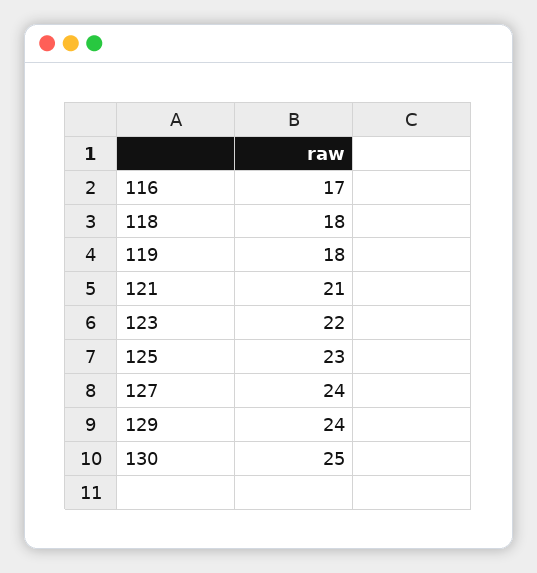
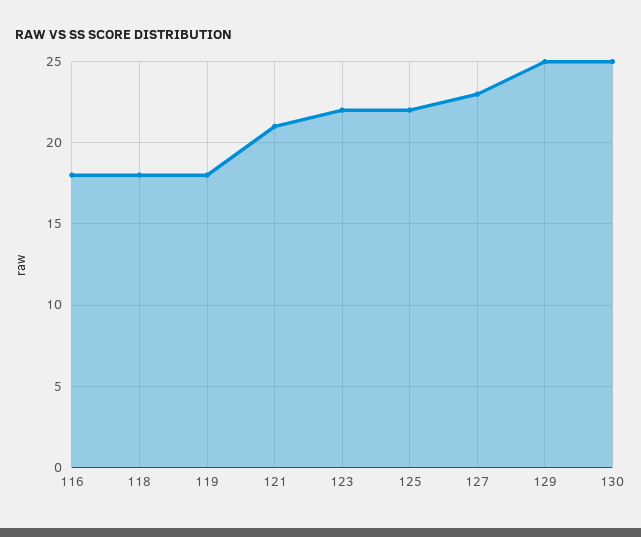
116: 17 -> 18
125: 23 -> 22
127: 24 -> 23
129: 24 -> 25

